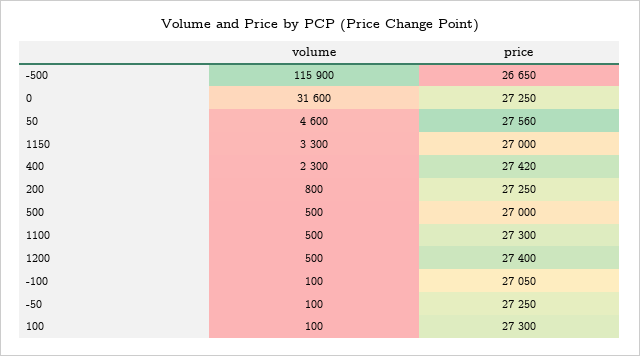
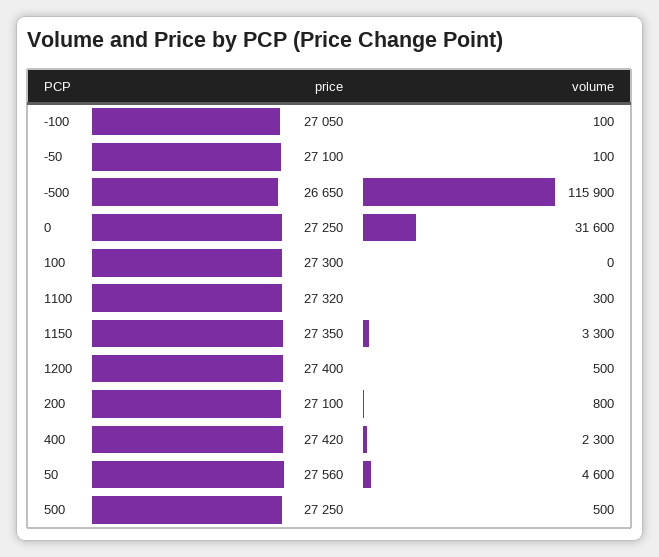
price, 1150: 27000 -> 27350
price, 200: 27250 -> 27100
price, 500: 27000 -> 27250
volume, 1100: 500 -> 300
price, 1100: 27300 -> 27320
price, -50: 27250 -> 27100
volume, 100: 100 -> 0

